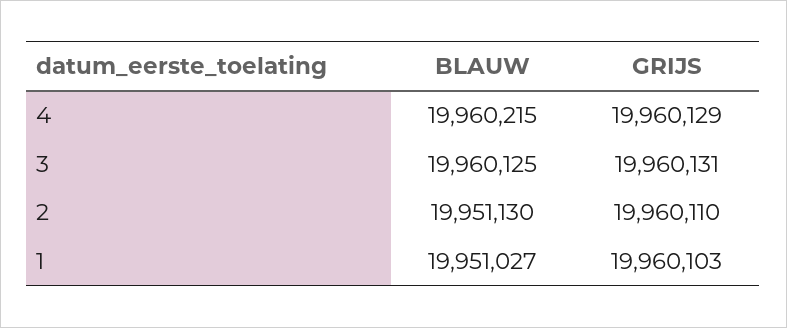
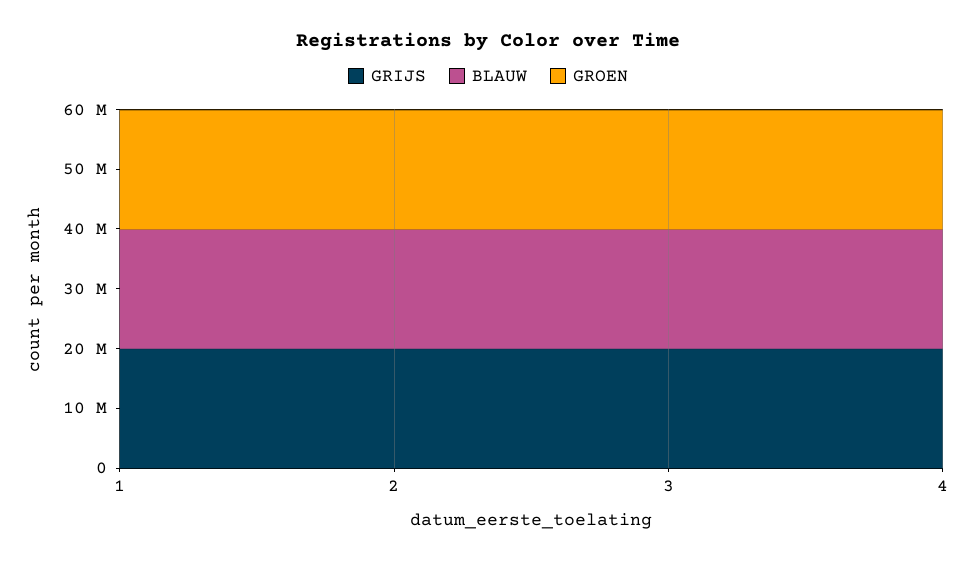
GROEN, 1: none -> 20000000
GROEN, 2: none -> 20000000
GROEN, 3: none -> 20000000
GROEN, 4: none -> 20000000

